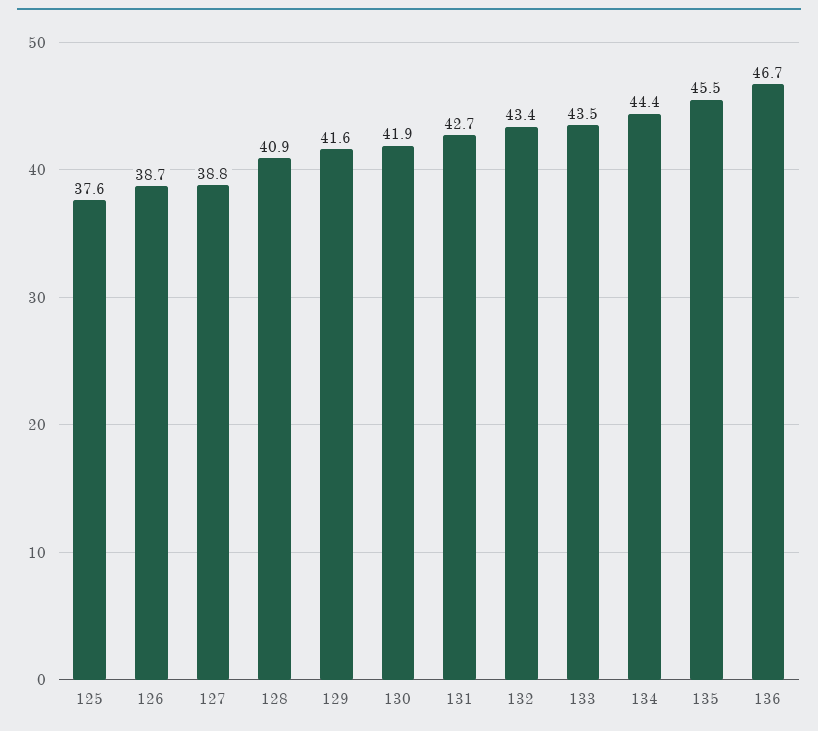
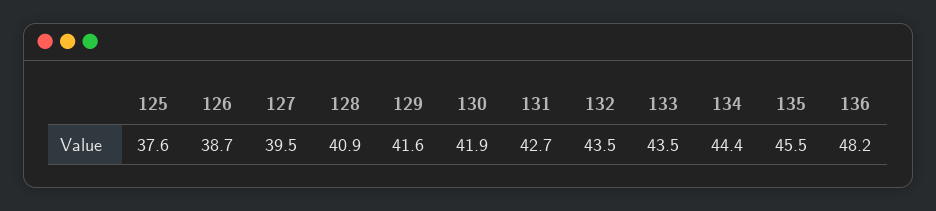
127: 38.8 -> 39.5
132: 43.4 -> 43.5
136: 46.7 -> 48.2

